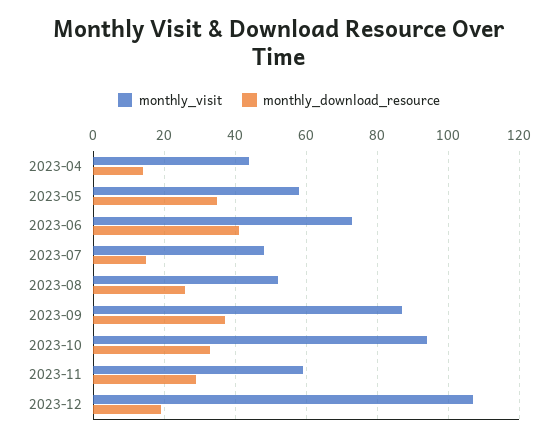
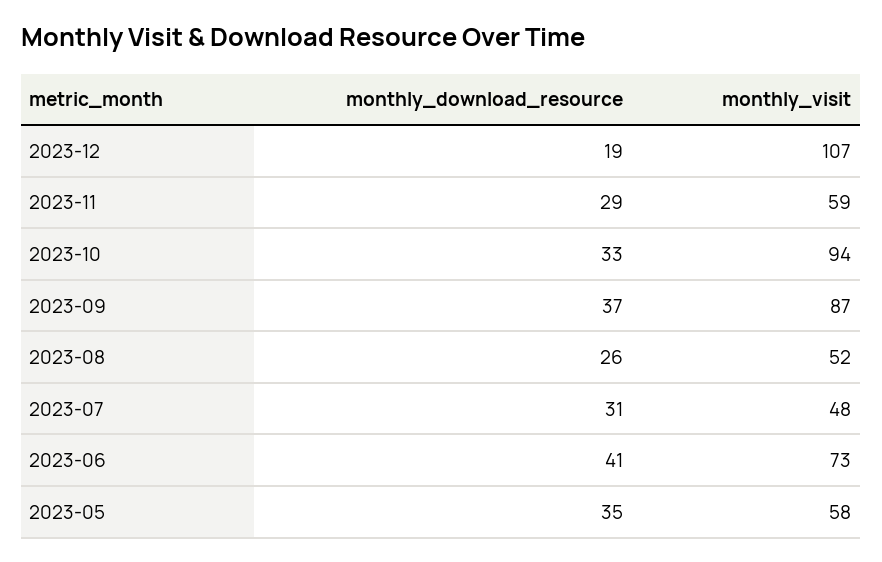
monthly_visit, 2023-04: 45 -> none
monthly_download_resource, 2023-04: 15 -> none
monthly_download_resource, 2023-07: 15 -> 31

